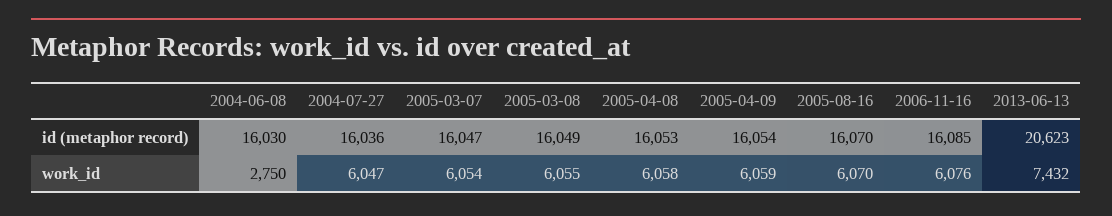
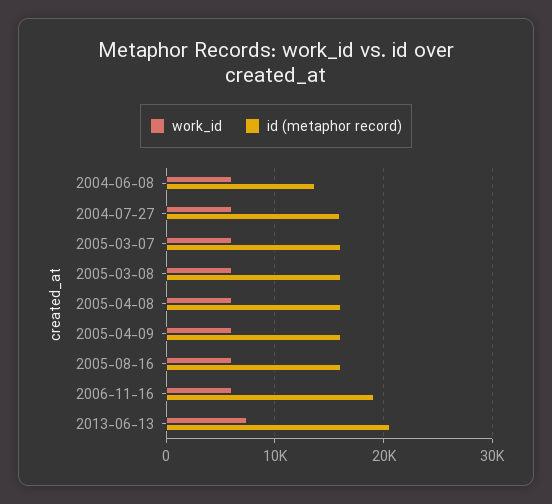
id (metaphor record), 2004-06-08: 16030 -> 14000
id (metaphor record), 2006-11-16: 16085 -> 19000
work_id, 2004-06-08: 2750 -> 6000

